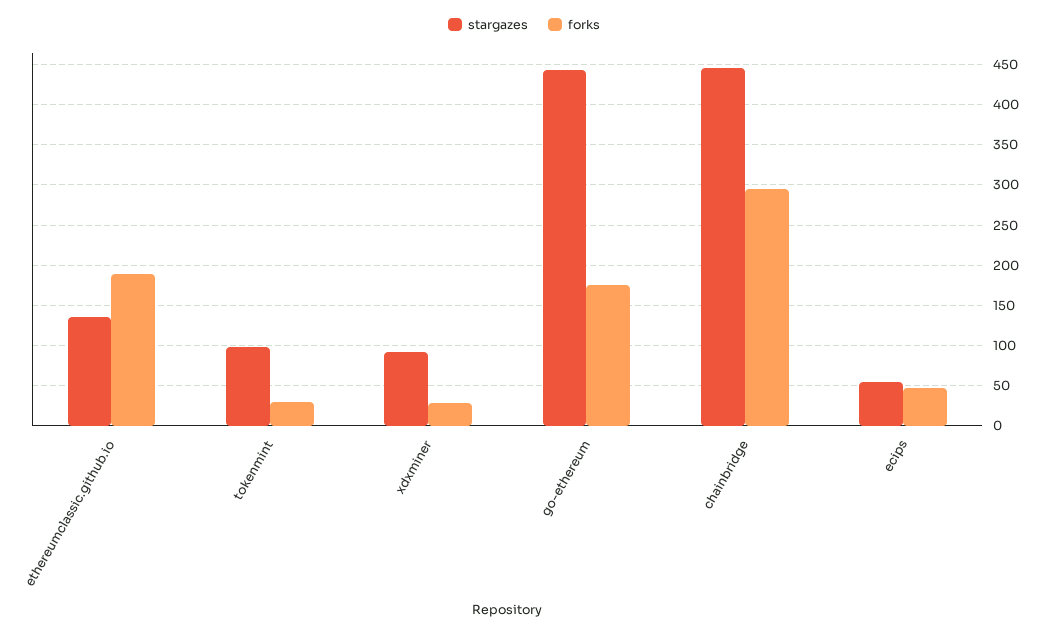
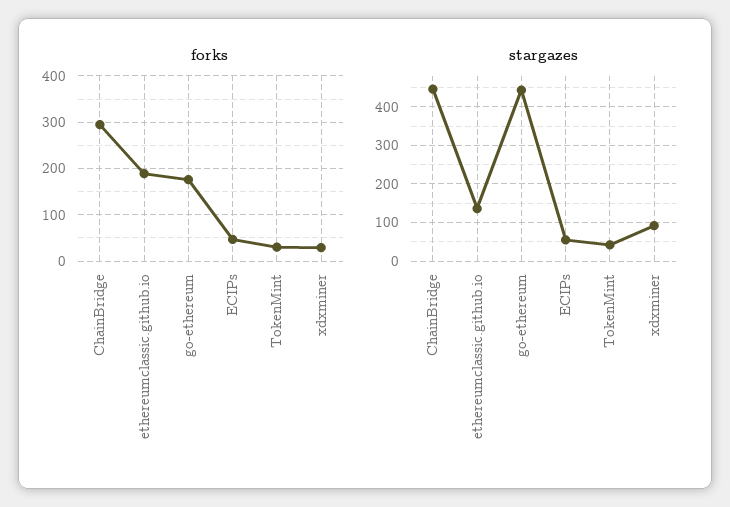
stargazes, tokenmint: 100 -> 40

